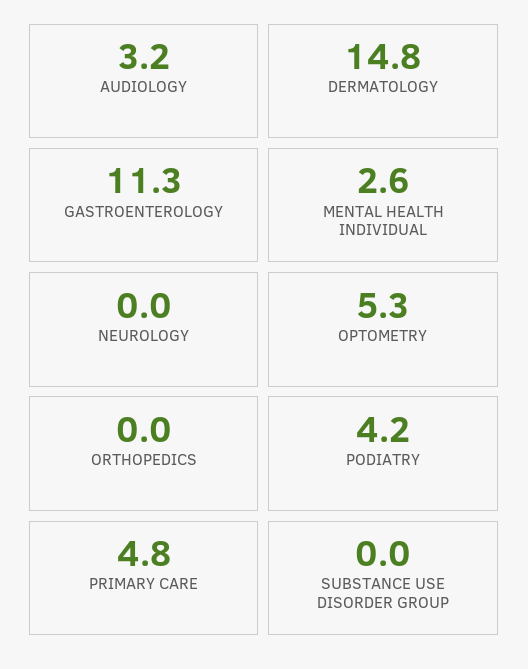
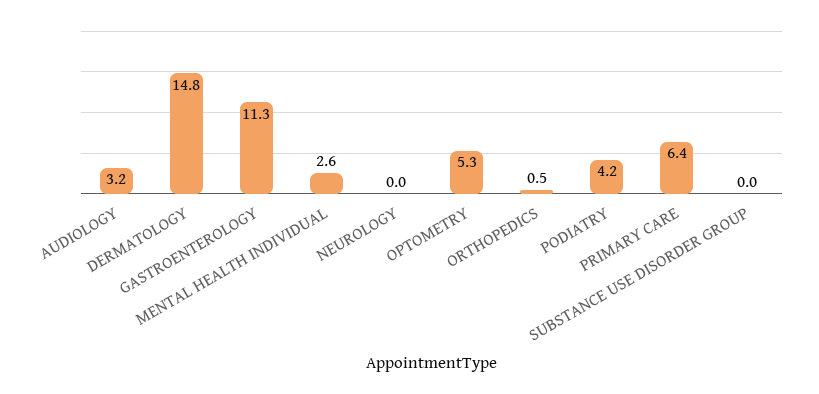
ORTHOPEDICS: 0 -> 0.5
PRIMARY CARE: 4.8 -> 6.4

